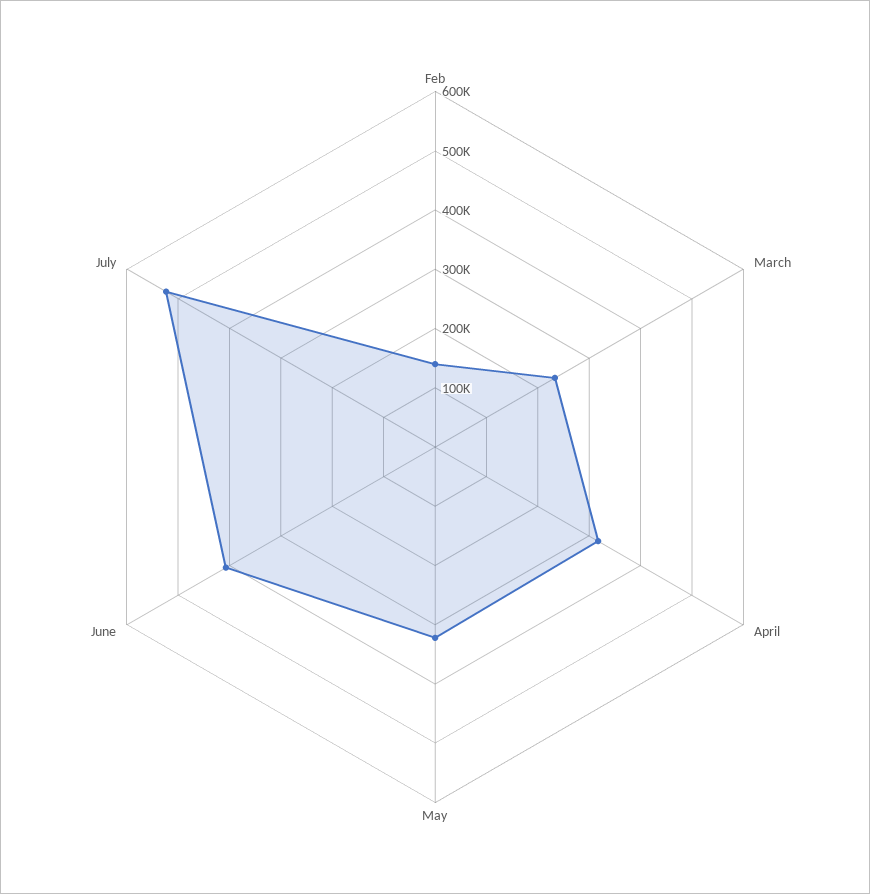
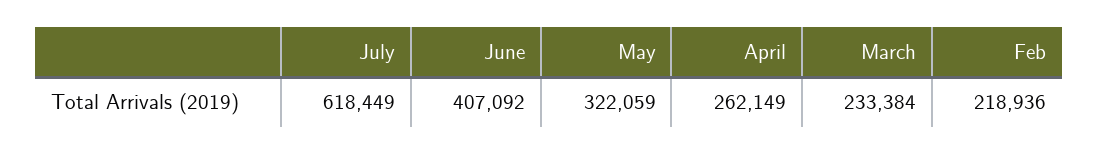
Feb: 140000 -> 218936
April: 320000 -> 262149
July: 520000 -> 618449

